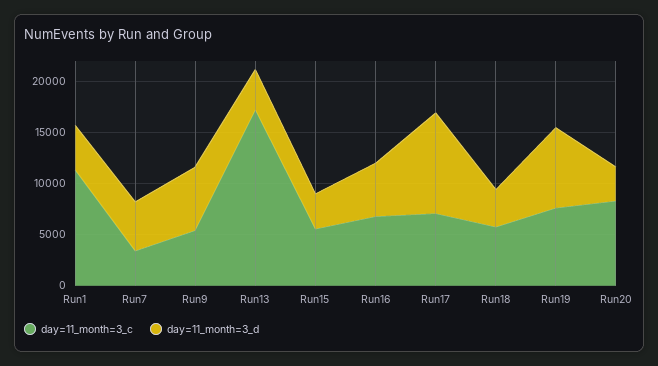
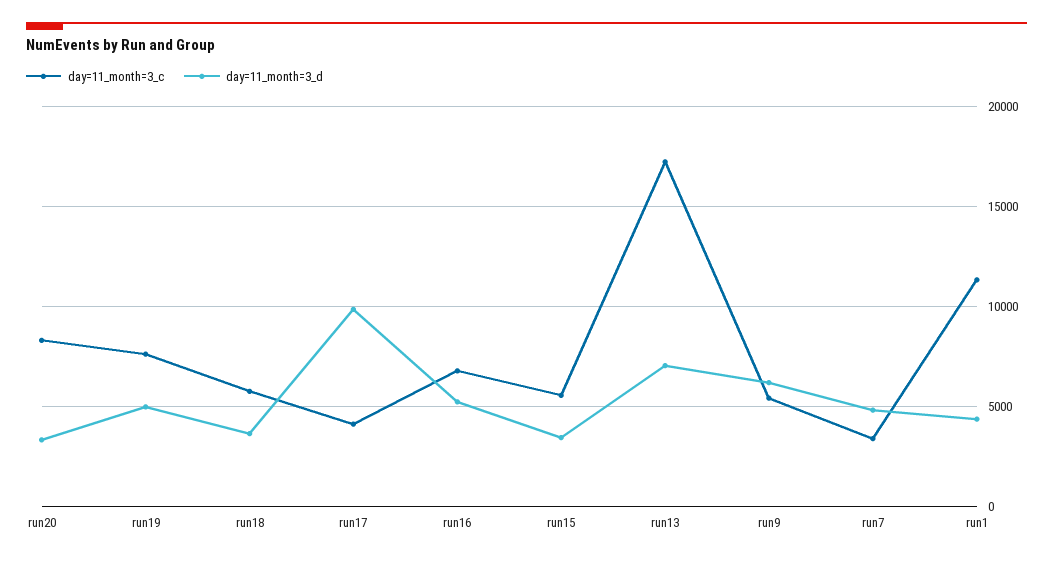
day=11_month=3_d, Run13: 4000 -> 7000
day=11_month=3_c, Run17: 7000 -> 4000
day=11_month=3_d, Run19: 8000 -> 5000

